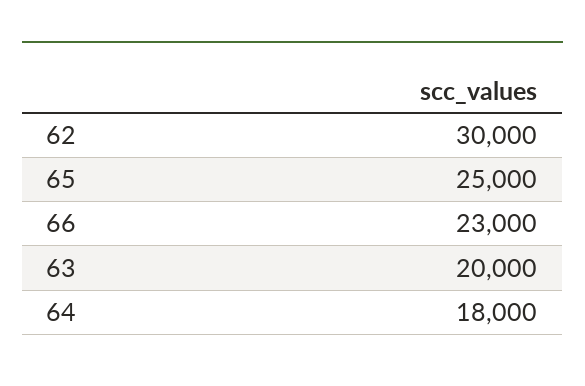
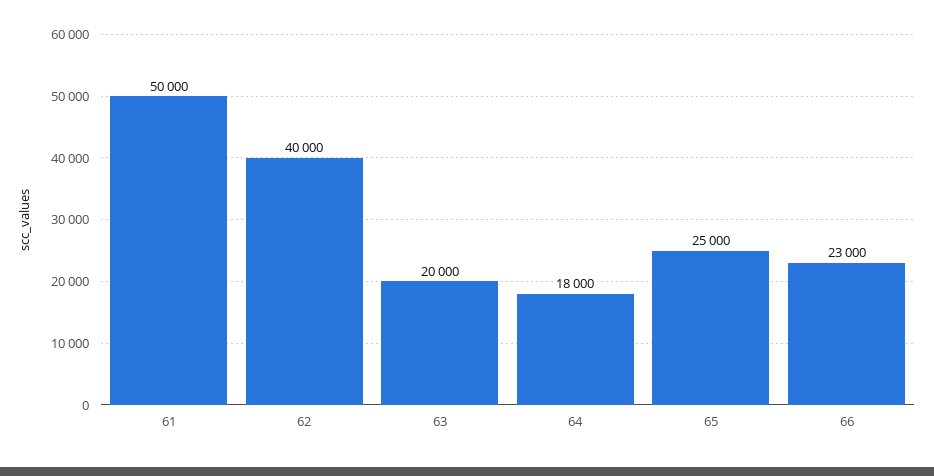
62: 30000 -> 40000
61: none -> 50000

